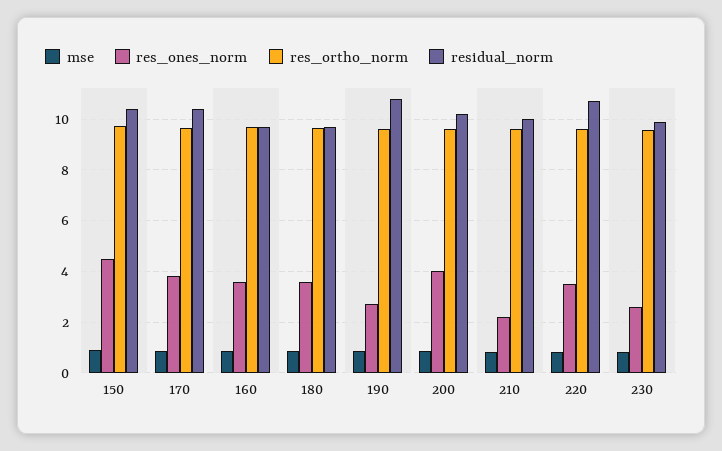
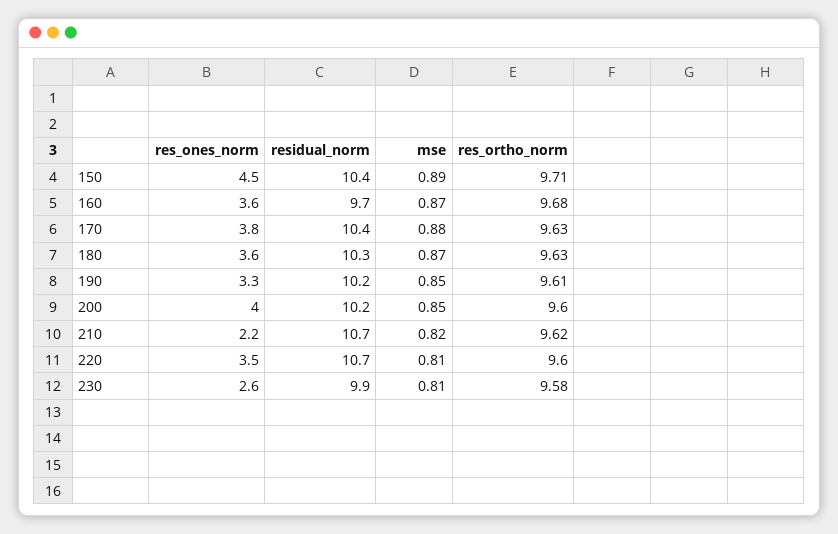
residual_norm, 180: 9.75 -> 10.3
res_ones_norm, 190: 2.75 -> 3.3
residual_norm, 190: 10.75 -> 10.2
residual_norm, 210: 10 -> 10.7

